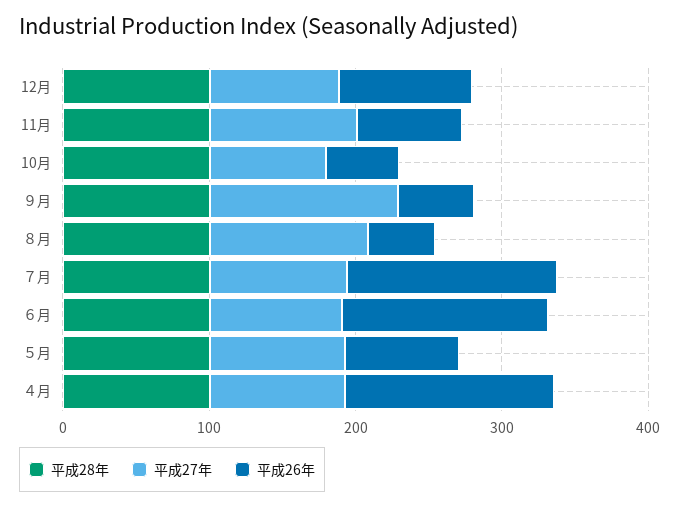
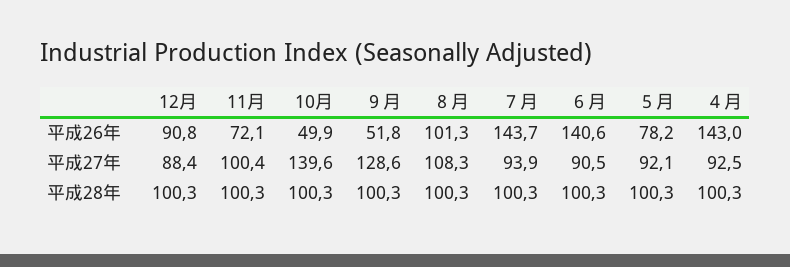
平成27年, 10月: 80 -> 139.6
平成26年, ８月: 40 -> 101.3

